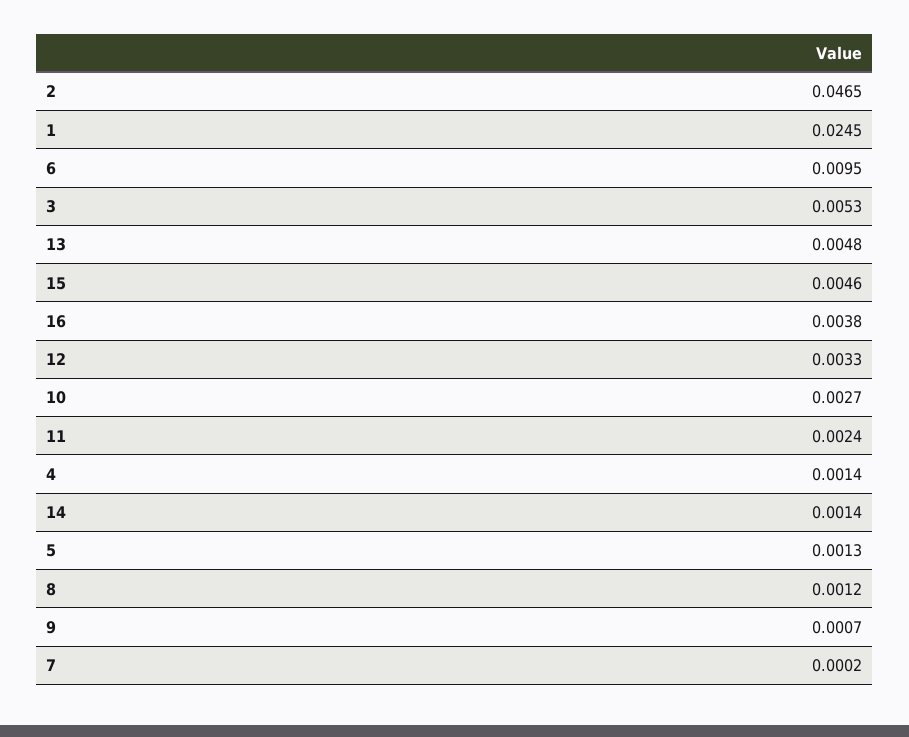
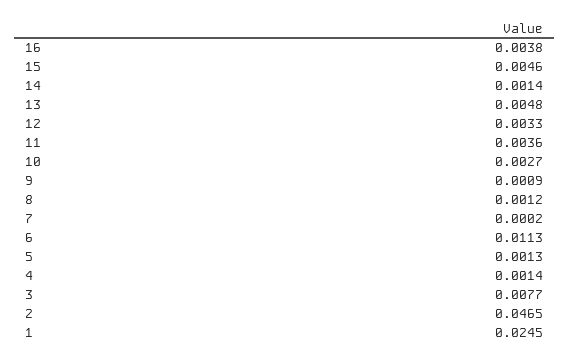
6: 0.0095 -> 0.0113
3: 0.0053 -> 0.0077
11: 0.0024 -> 0.0036
9: 0.0007 -> 0.0009

